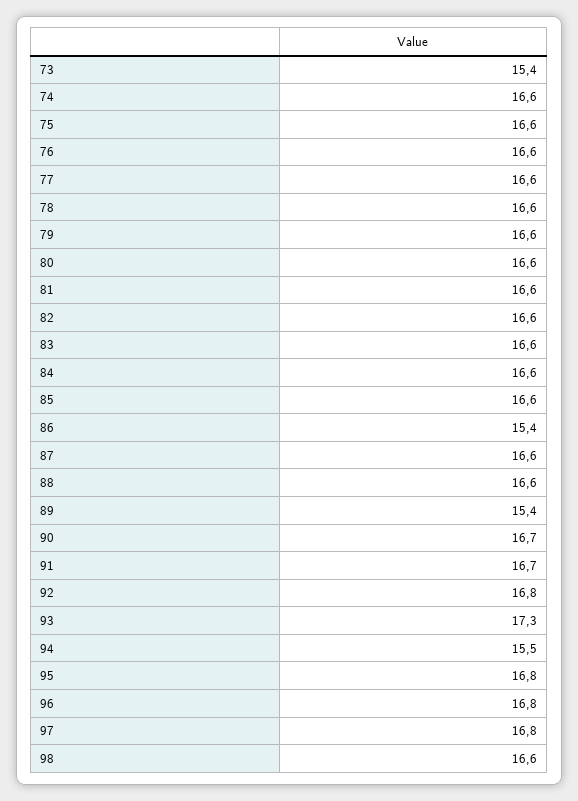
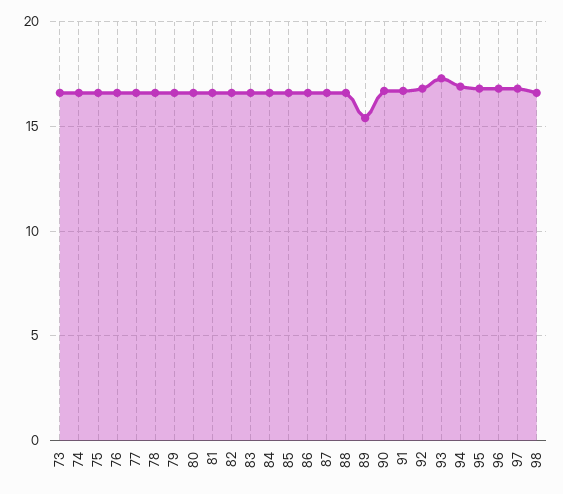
73: 15.4 -> 16.5
86: 15.4 -> 16.5
94: 15.5 -> 17

